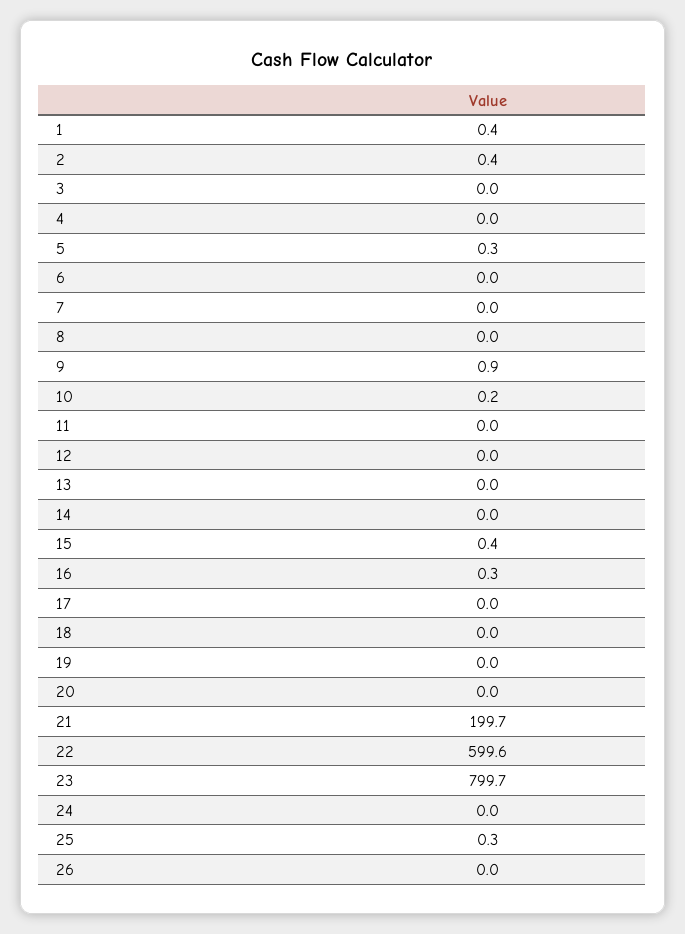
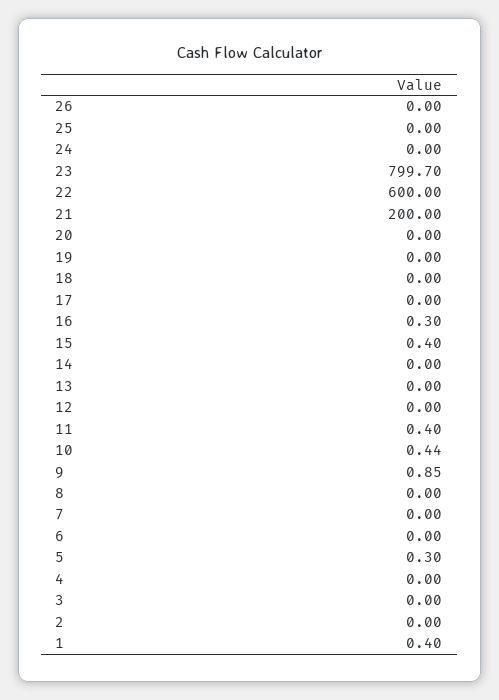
2: 0.4 -> 0
10: 0.2 -> 0.44
11: 0 -> 0.4
21: 199.7 -> 200
22: 599.6 -> 600
25: 0.3 -> 0

